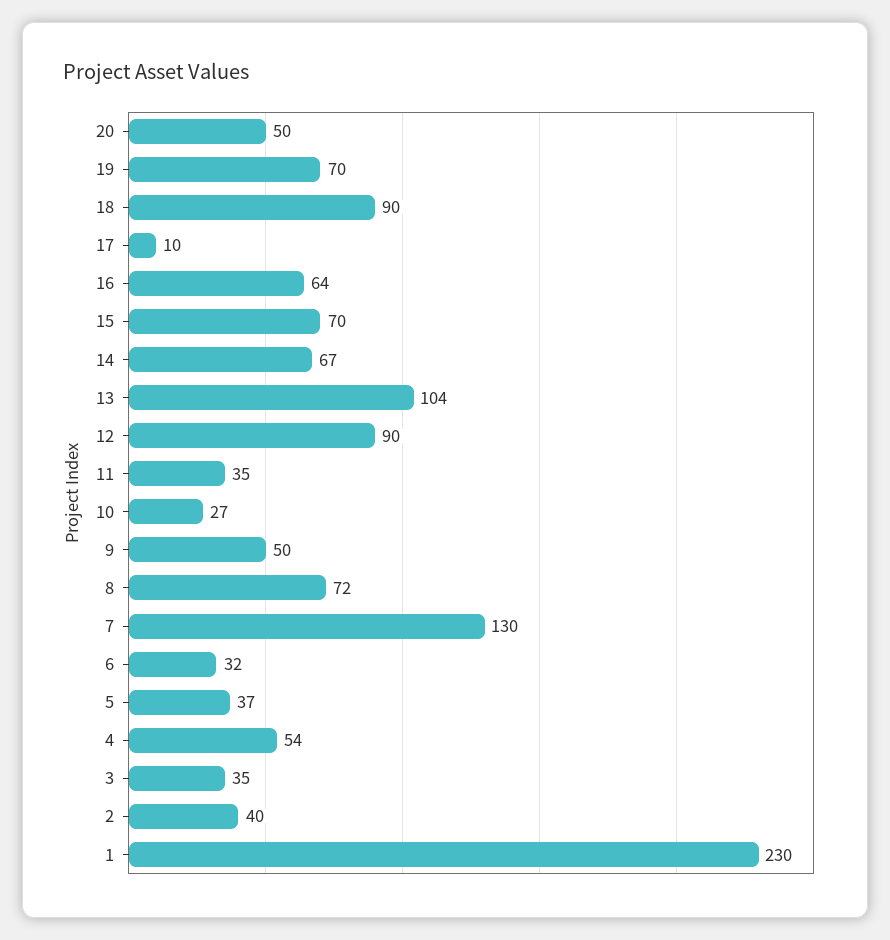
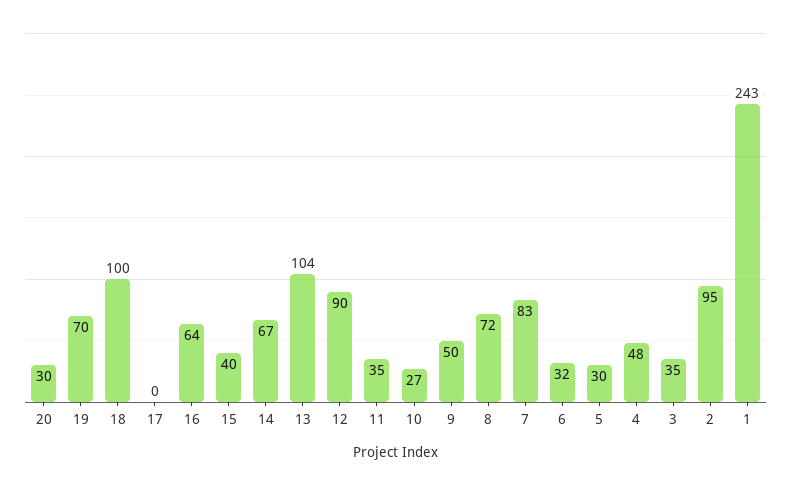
20: 50 -> 30
18: 90 -> 100
17: 10 -> 0
15: 70 -> 40
7: 130 -> 83
5: 37 -> 30
4: 54 -> 48
2: 40 -> 95
1: 230 -> 243

